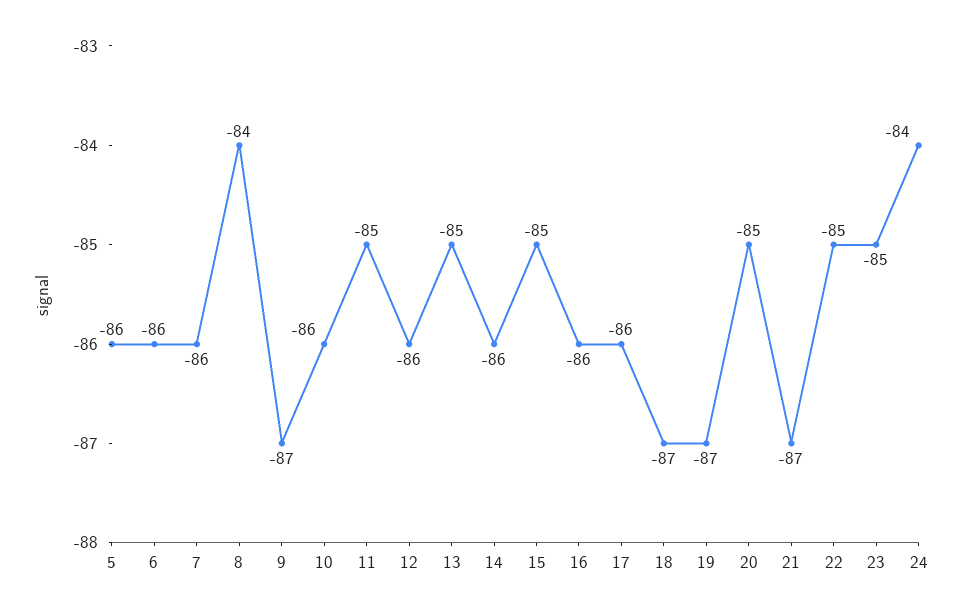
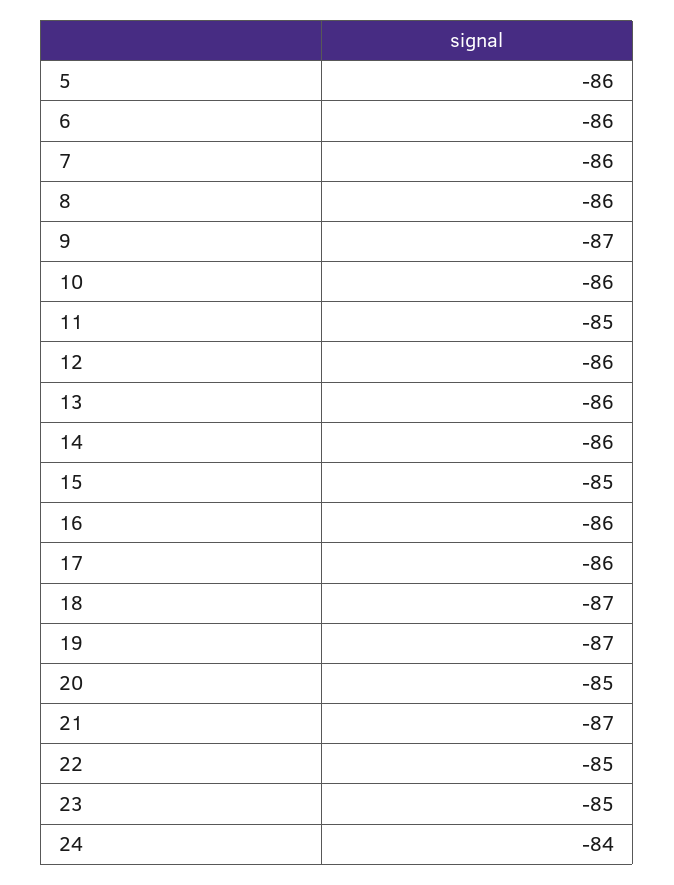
8: -84 -> -86
13: -85 -> -86

